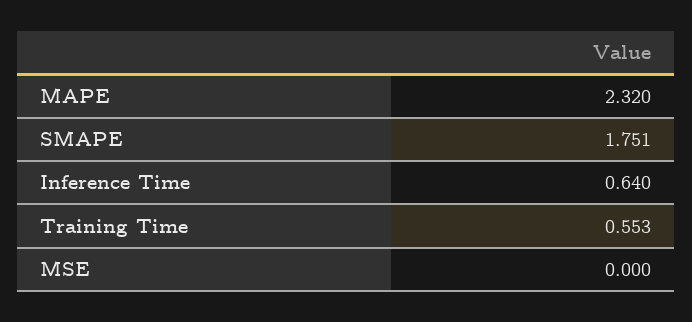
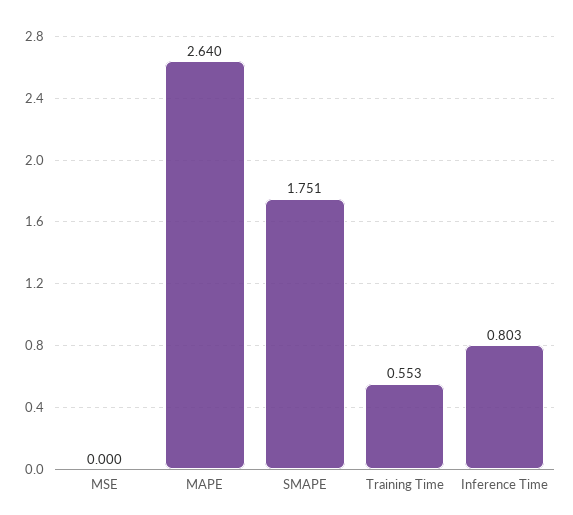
MAPE: 2.32 -> 2.64
Inference Time: 0.64 -> 0.803

